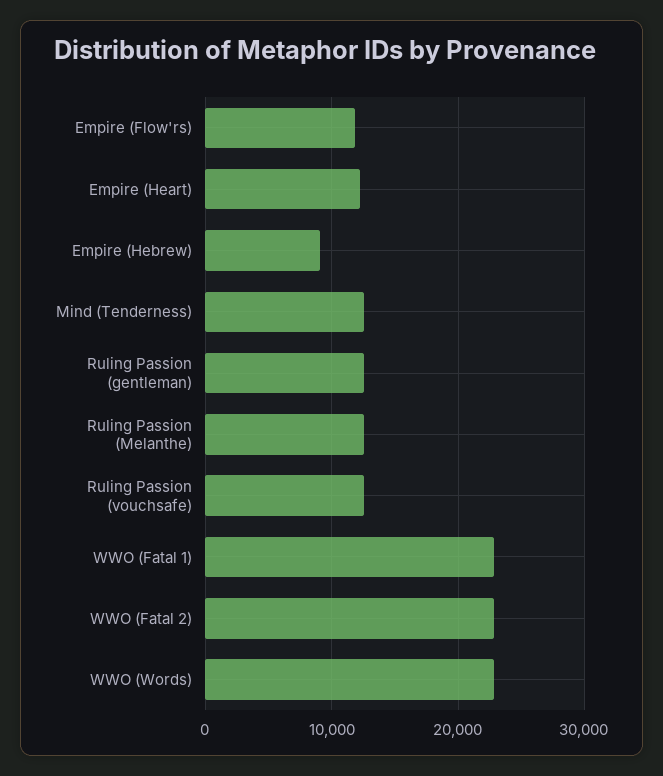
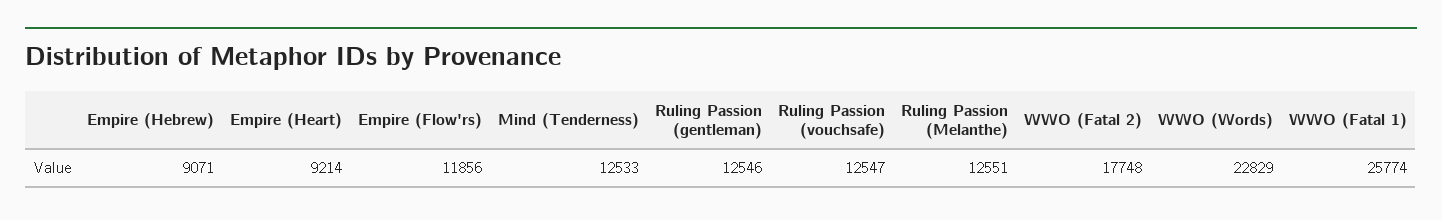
Empire (Heart): 12000 -> 9214
WWO (Fatal 1): 23000 -> 25774
WWO (Fatal 2): 23000 -> 17748

